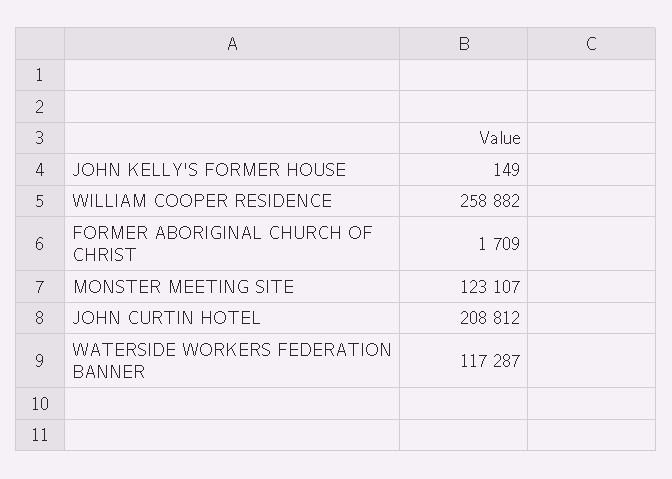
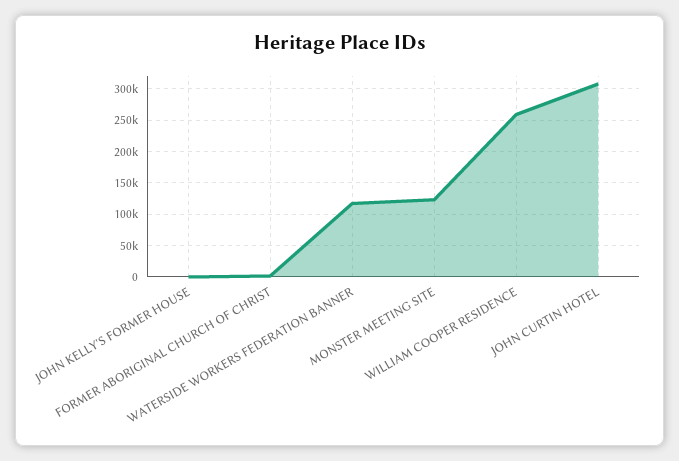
JOHN CURTIN HOTEL: 208812 -> 310000

